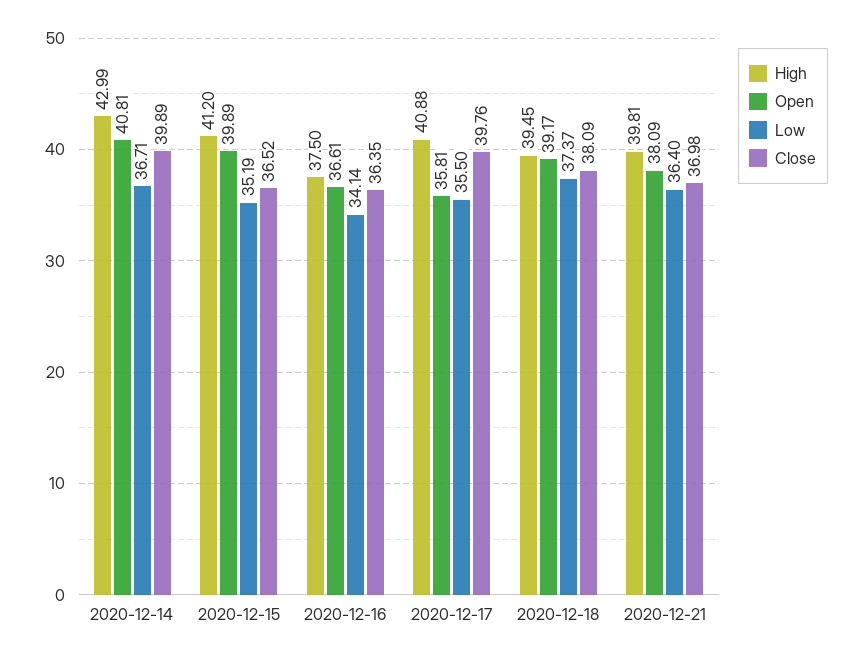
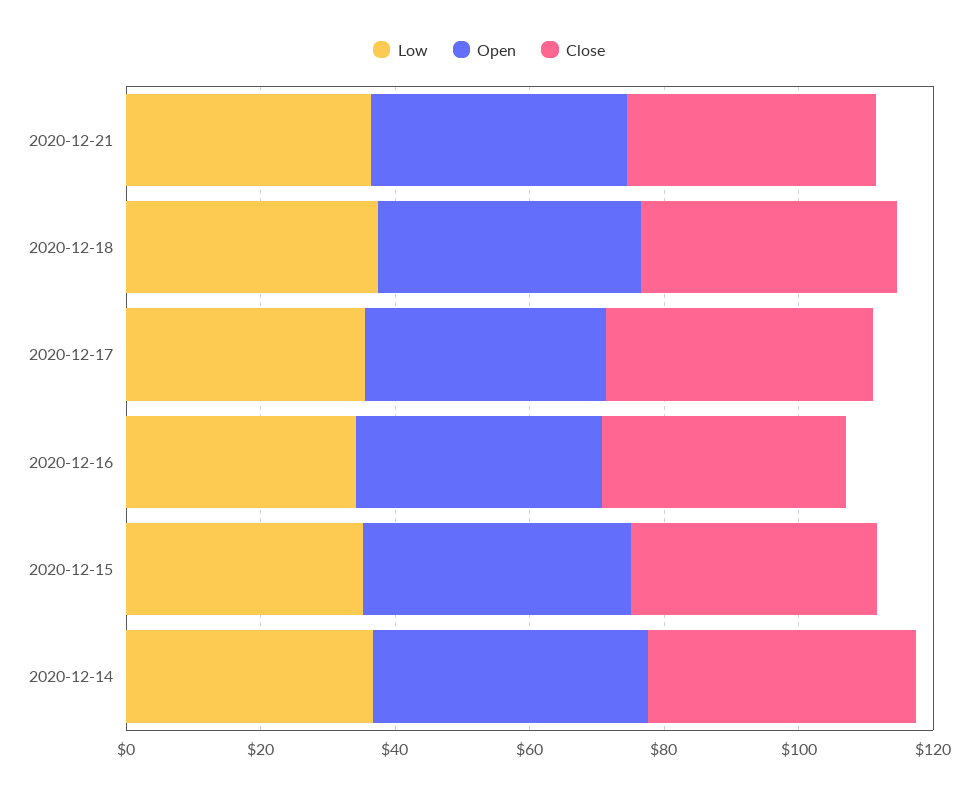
High, 2020-12-14: 42.99 -> none
High, 2020-12-15: 41.2 -> none
High, 2020-12-16: 37.5 -> none
High, 2020-12-17: 40.88 -> none
High, 2020-12-18: 39.45 -> none
High, 2020-12-21: 39.81 -> none

